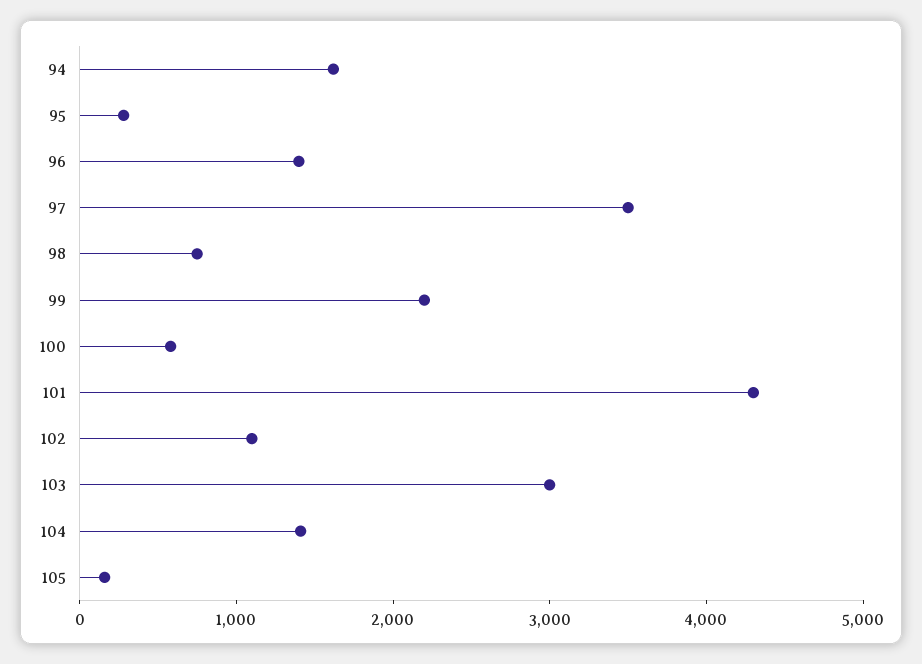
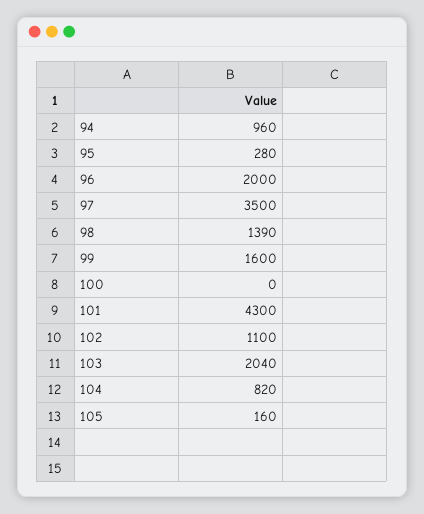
94: 1600 -> 960
96: 1400 -> 2000
98: 800 -> 1390
99: 2200 -> 1600
100: 600 -> 0
103: 3000 -> 2040
104: 1400 -> 820

